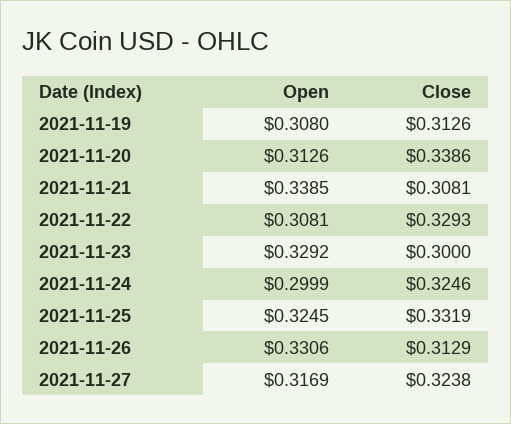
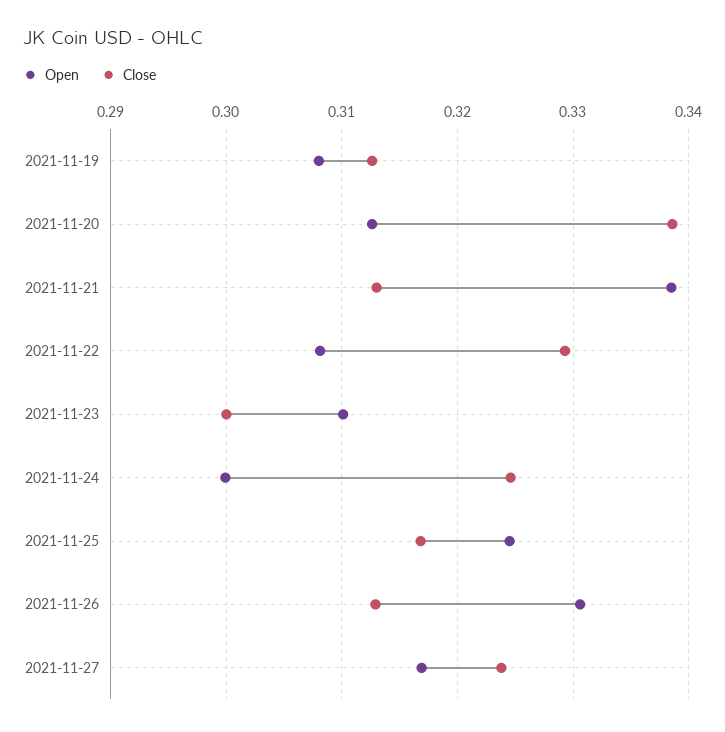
Close, 2021-11-21: 0.3081 -> 0.313
Open, 2021-11-23: 0.3292 -> 0.31
Close, 2021-11-25: 0.3319 -> 0.317

